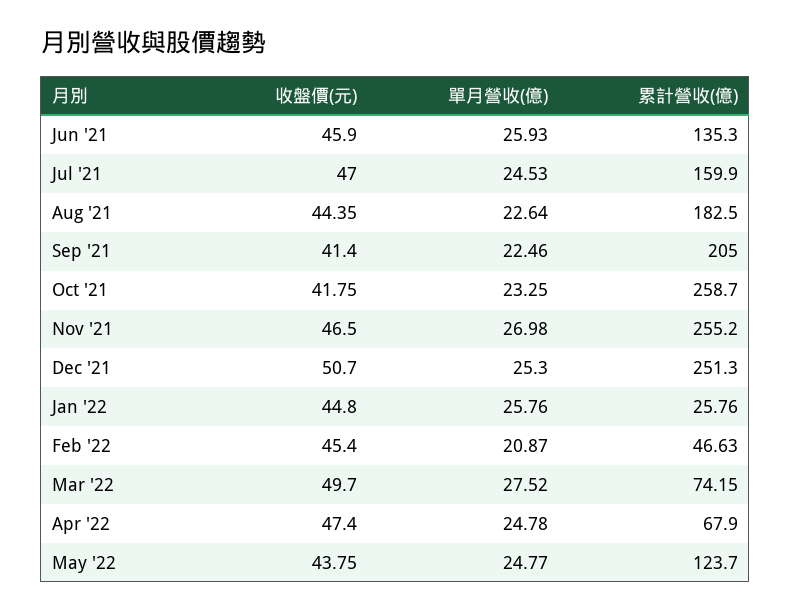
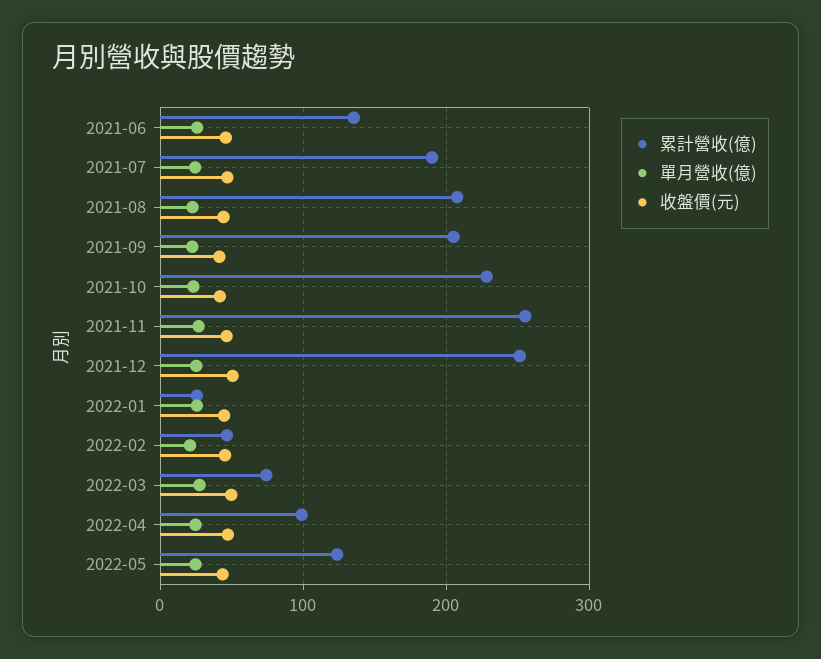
累計營收(億), Jul '21: 159.9 -> 190
累計營收(億), Aug '21: 182.5 -> 210
累計營收(億), Oct '21: 258.7 -> 230
累計營收(億), Apr '22: 67.9 -> 100

